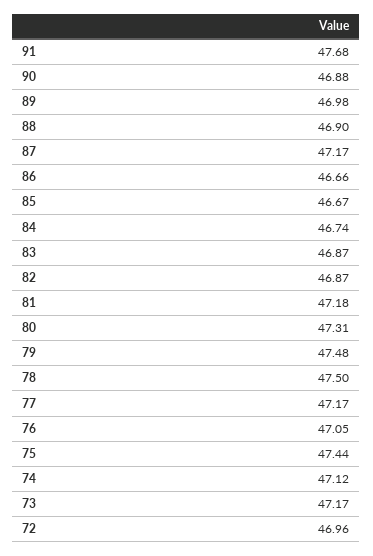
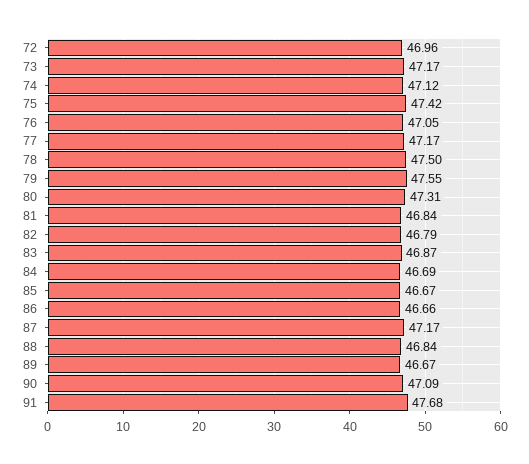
90: 46.88 -> 47.09
89: 46.98 -> 46.67
88: 46.9 -> 46.84
84: 46.74 -> 46.69
82: 46.87 -> 46.79
81: 47.18 -> 46.84
79: 47.48 -> 47.55
75: 47.44 -> 47.42

